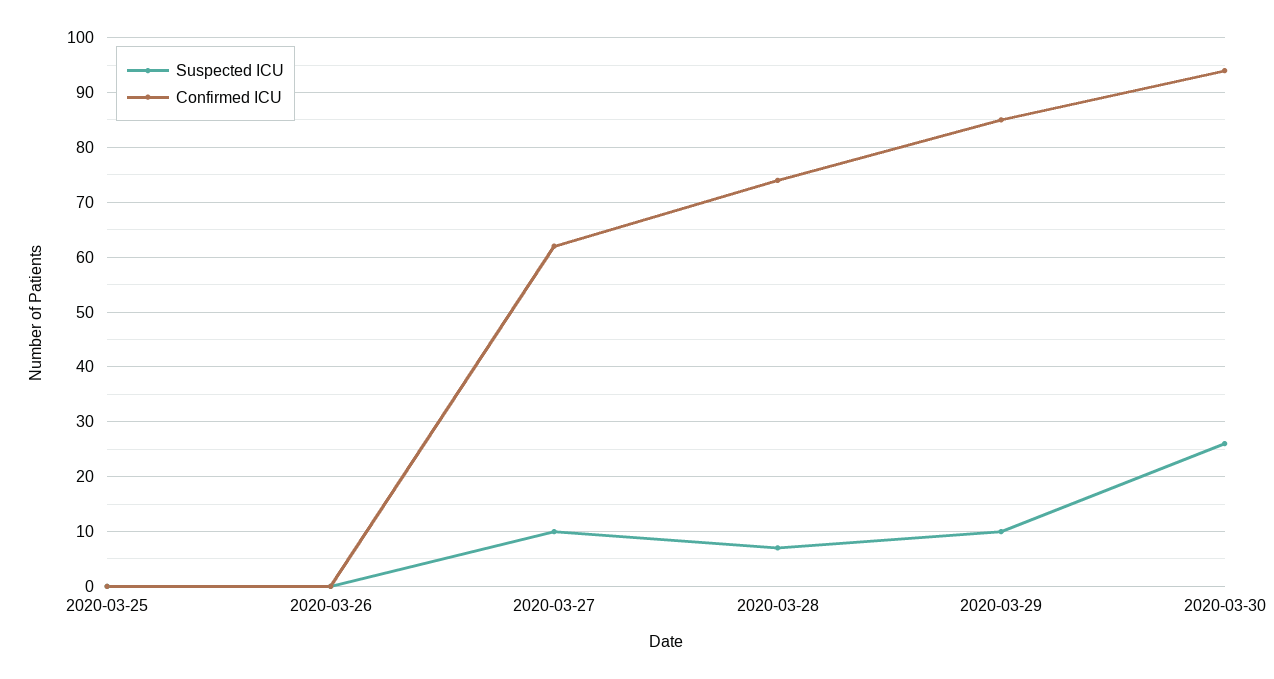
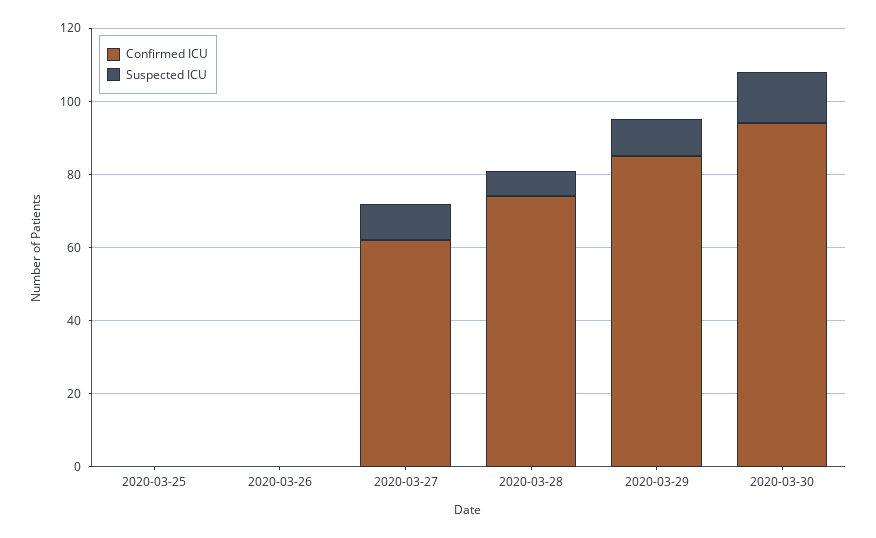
Suspected ICU, 2020-03-30: 25 -> 15

